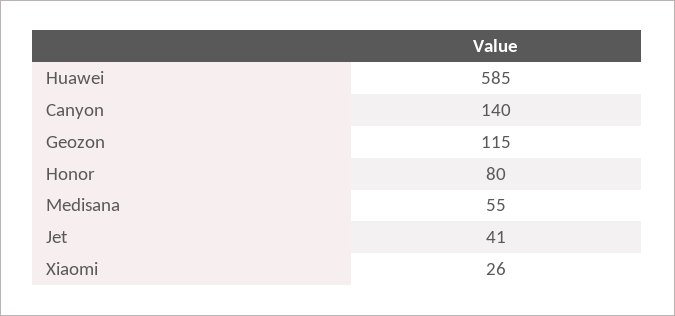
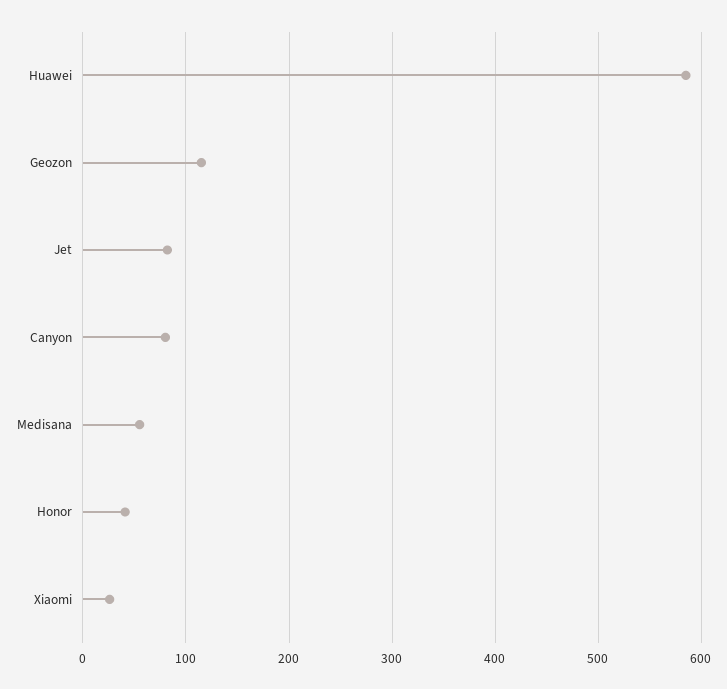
Canyon: 140 -> 80
Honor: 80 -> 40
Jet: 41 -> 80

